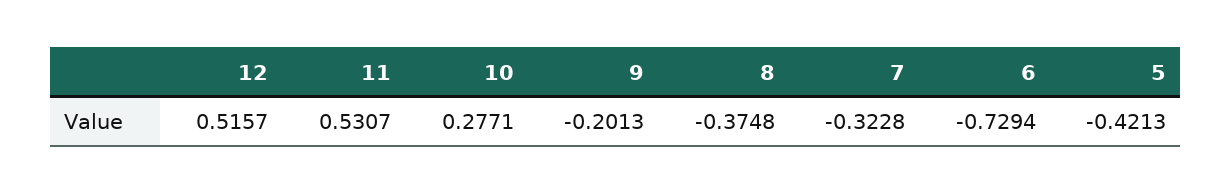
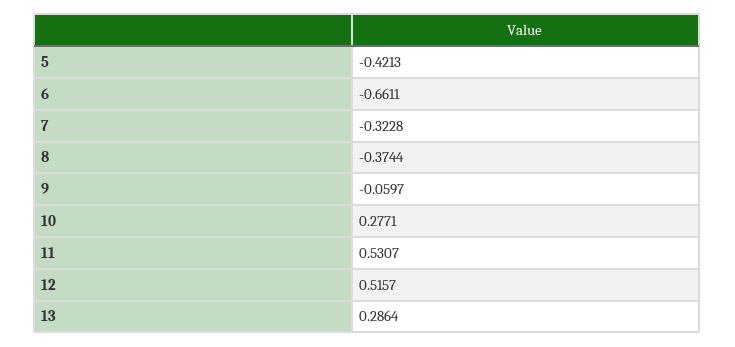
9: -0.2013 -> -0.0597
8: -0.3748 -> -0.3744
6: -0.7294 -> -0.6611
13: none -> 0.2864

